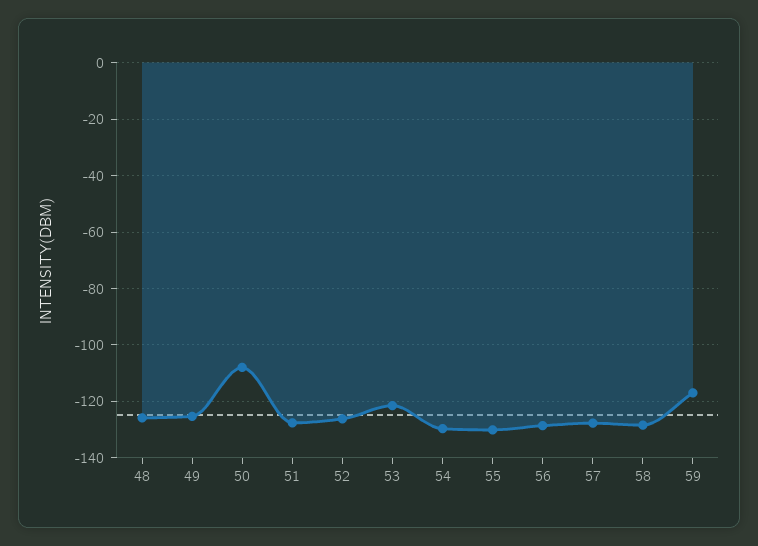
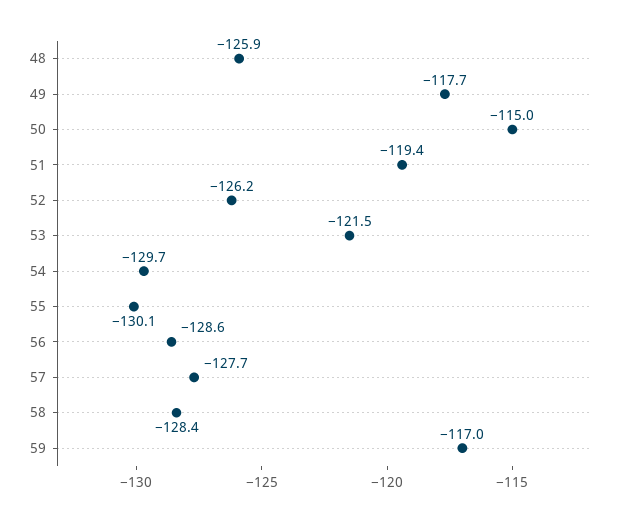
49: -125 -> -117.7
50: -107.5 -> -115
51: -127.5 -> -119.4

